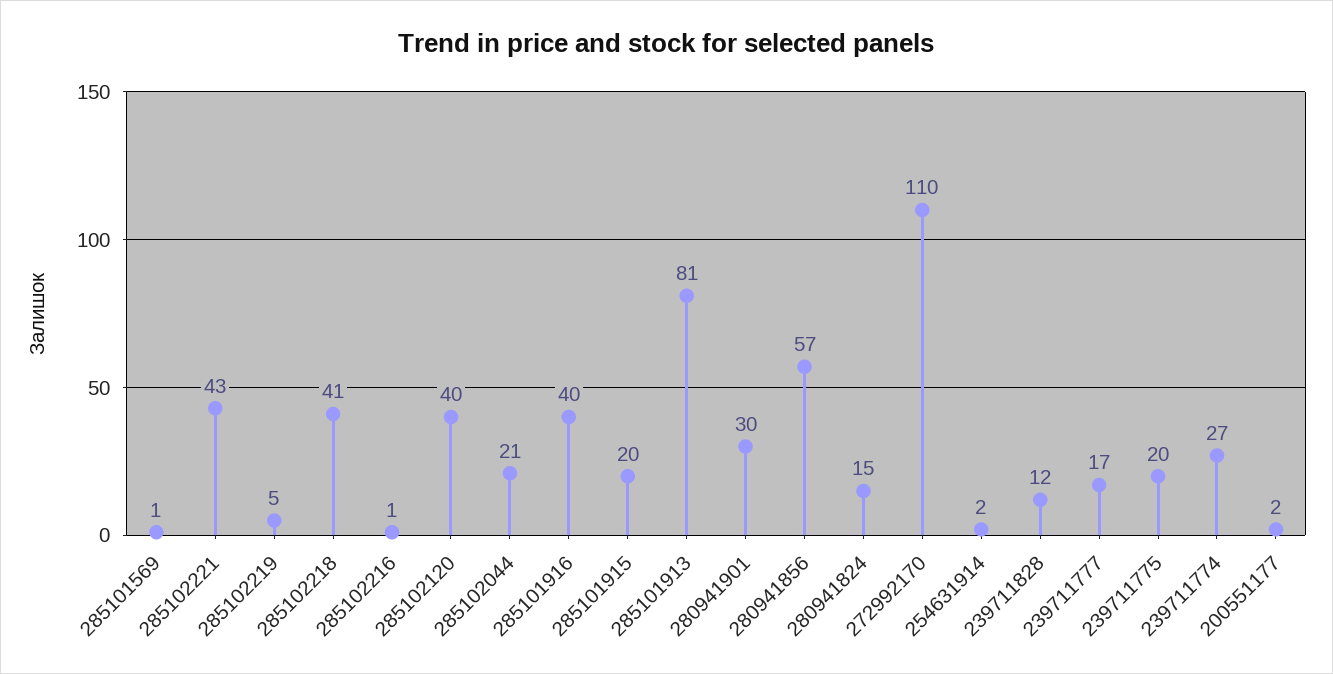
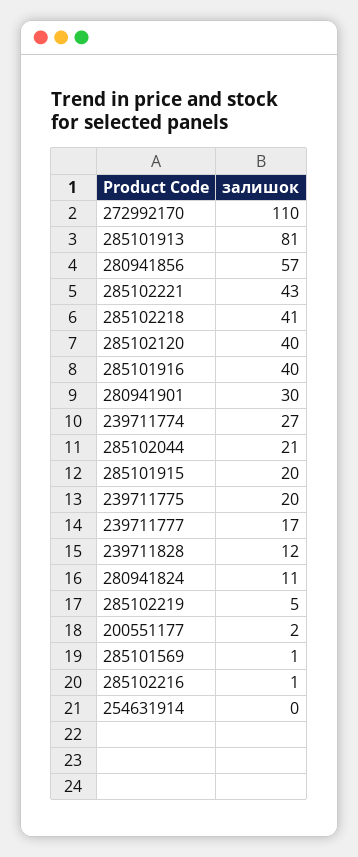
280941824: 15 -> 11
254631914: 2 -> 0

